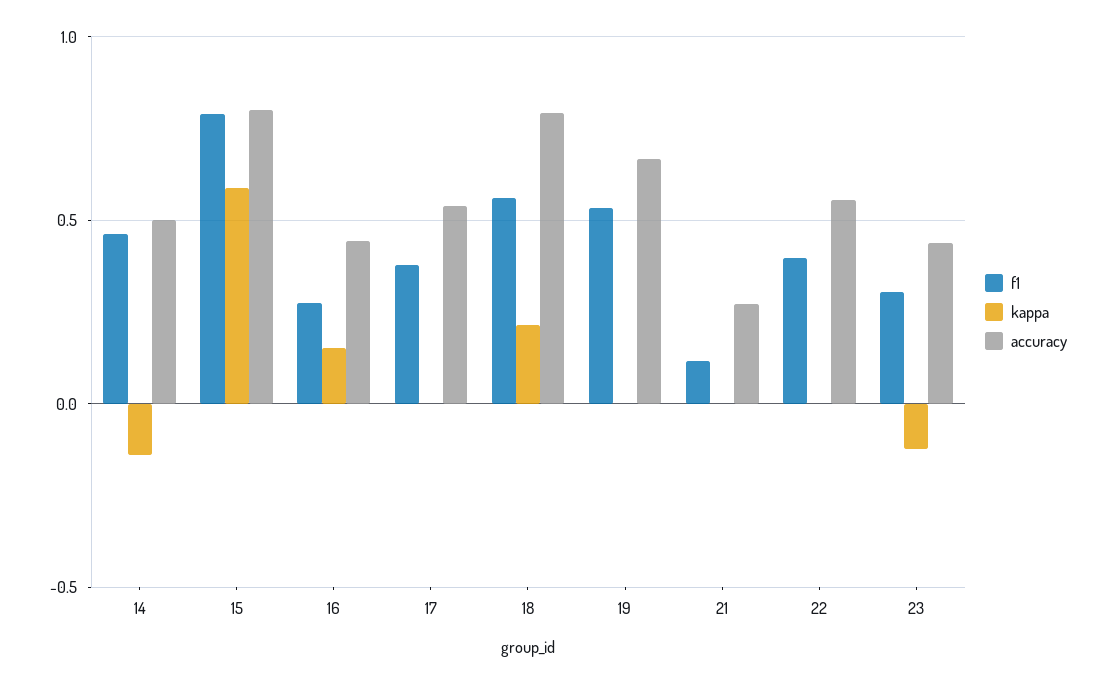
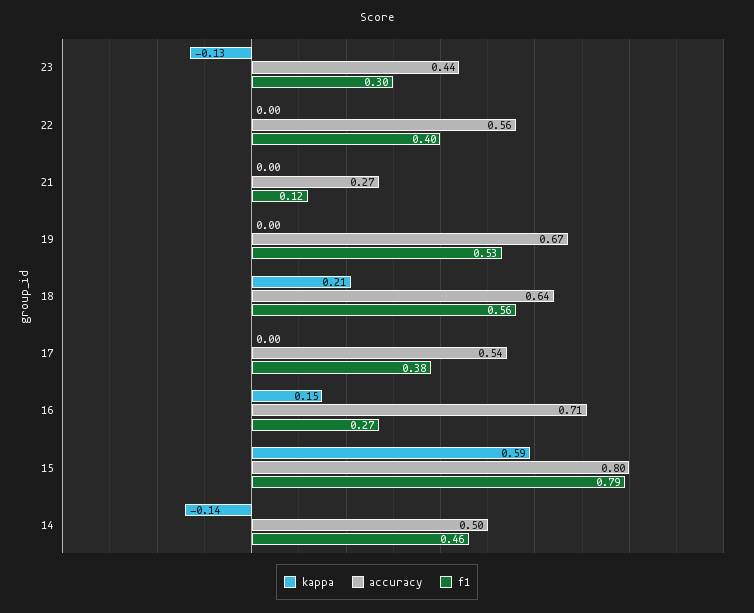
accuracy, 16: 0.45 -> 0.71
accuracy, 18: 0.8 -> 0.64

